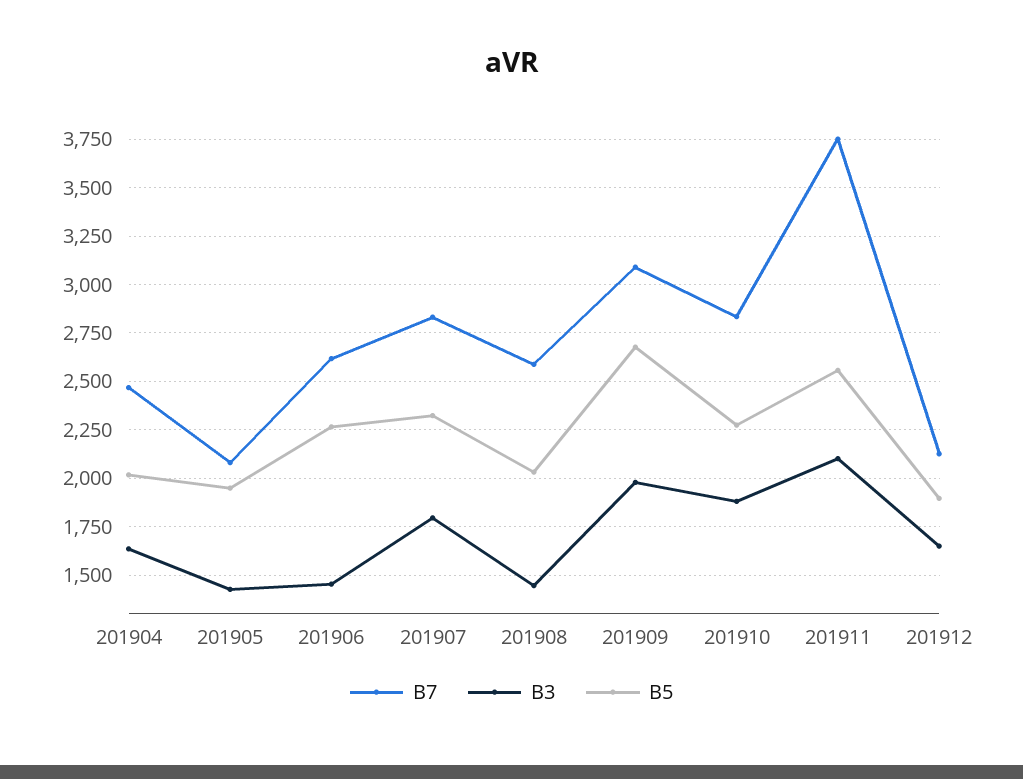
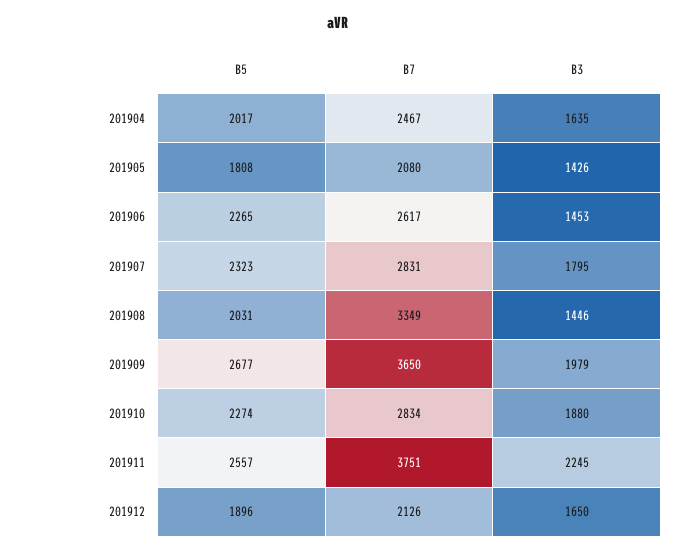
B5, 201905: 1950 -> 1808
B7, 201908: 2600 -> 3349
B7, 201909: 3100 -> 3650
B3, 201911: 2100 -> 2245

